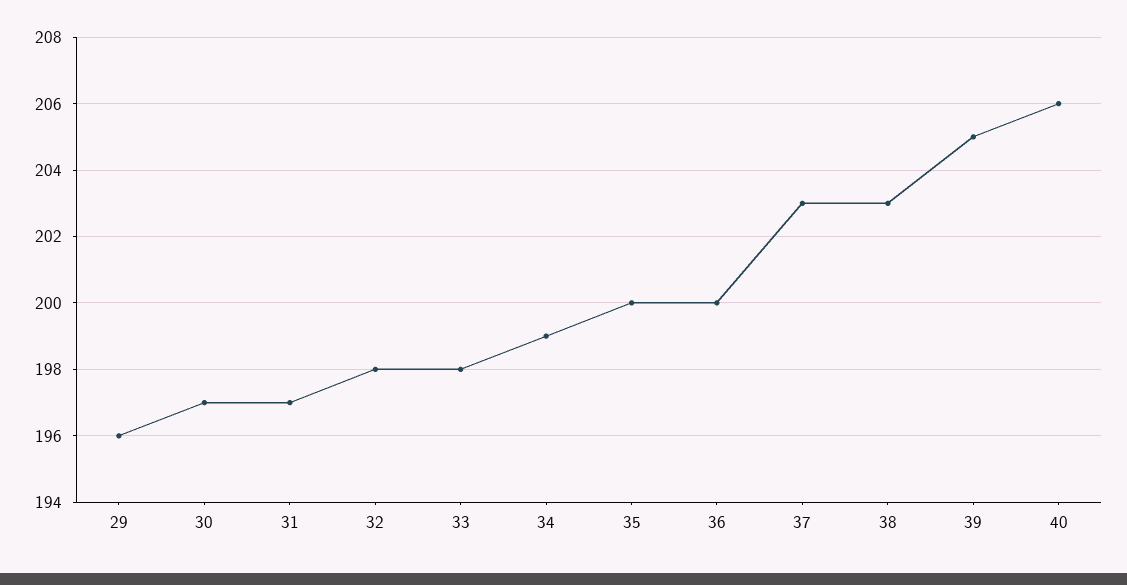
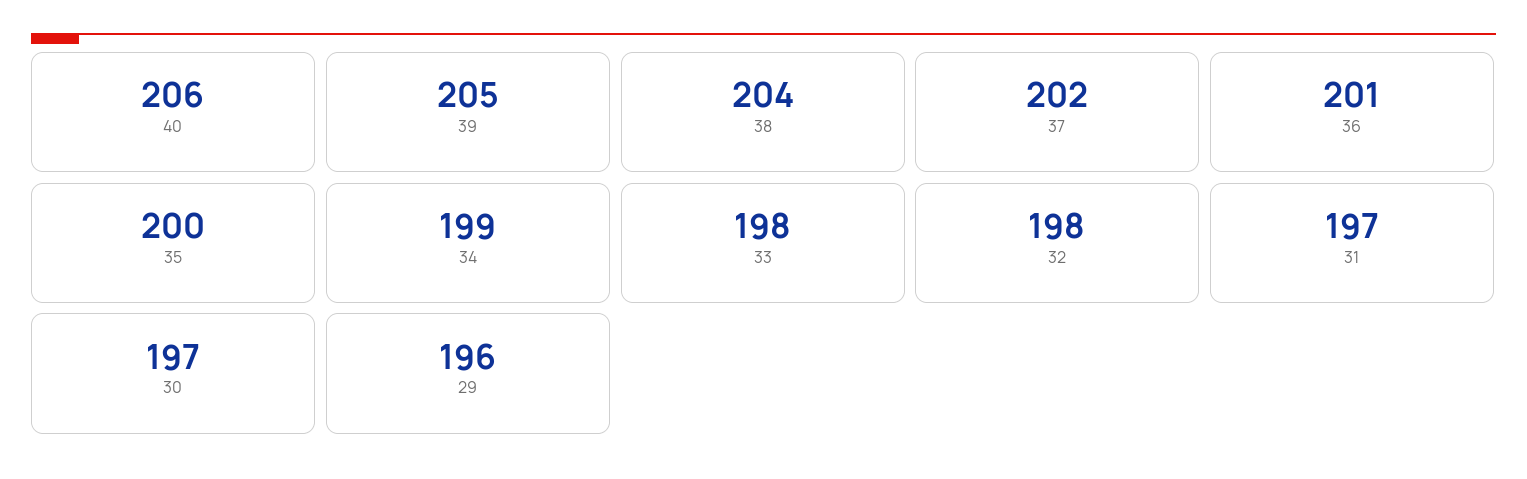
36: 200 -> 201
37: 203 -> 202
38: 203 -> 204

